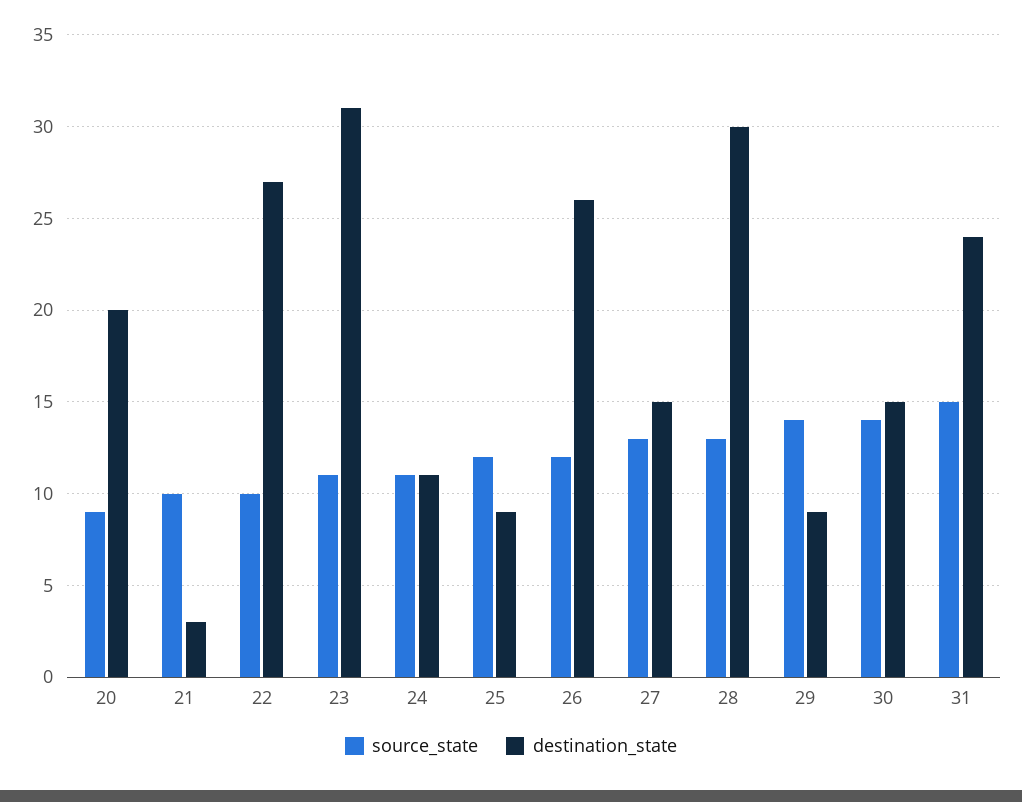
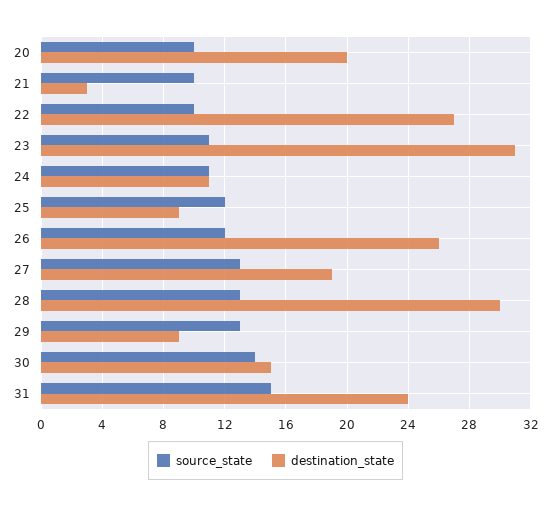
source_state, 20: 9 -> 10
destination_state, 27: 15 -> 19
source_state, 29: 14 -> 13

